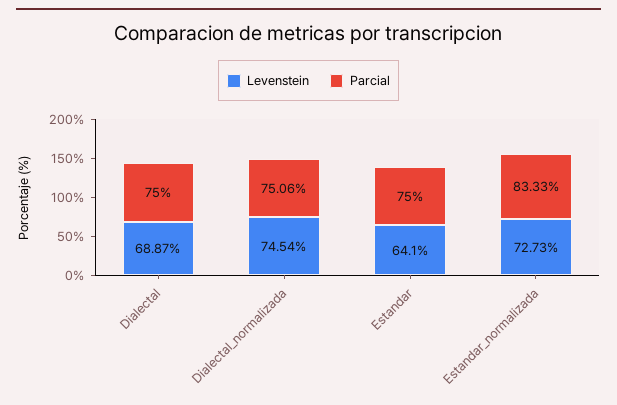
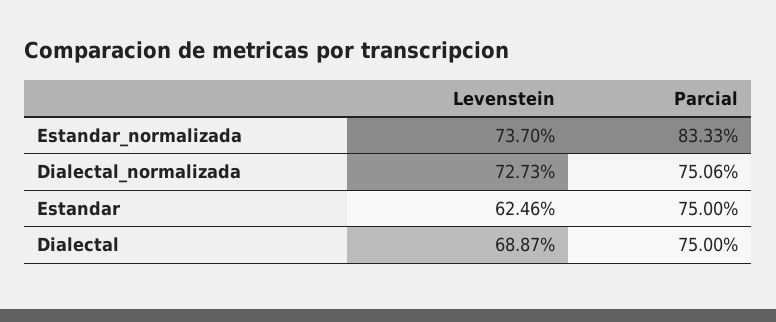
Levenstein, Dialectal_normalizada: 74.54 -> 72.73
Levenstein, Estandar: 64.1 -> 62.46
Levenstein, Estandar_normalizada: 72.73 -> 73.7

